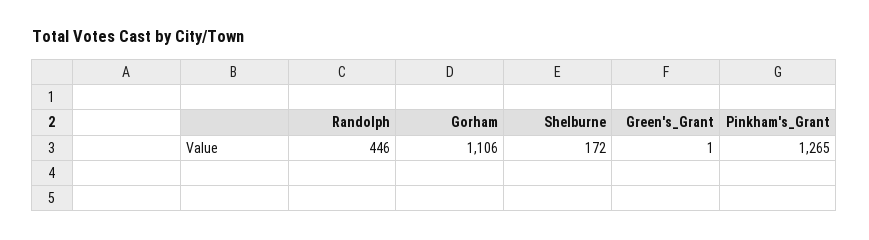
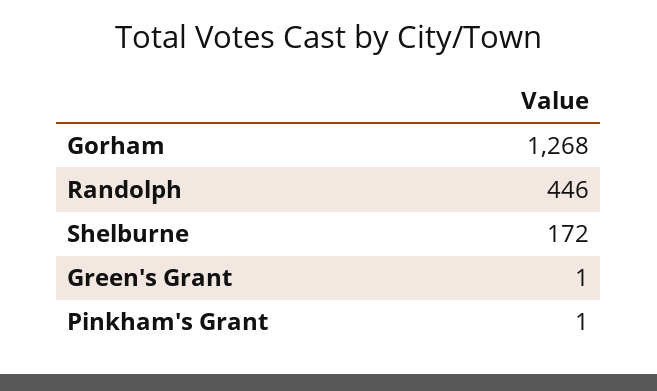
Gorham: 1106 -> 1268
Pinkham's_Grant: 1265 -> 1

